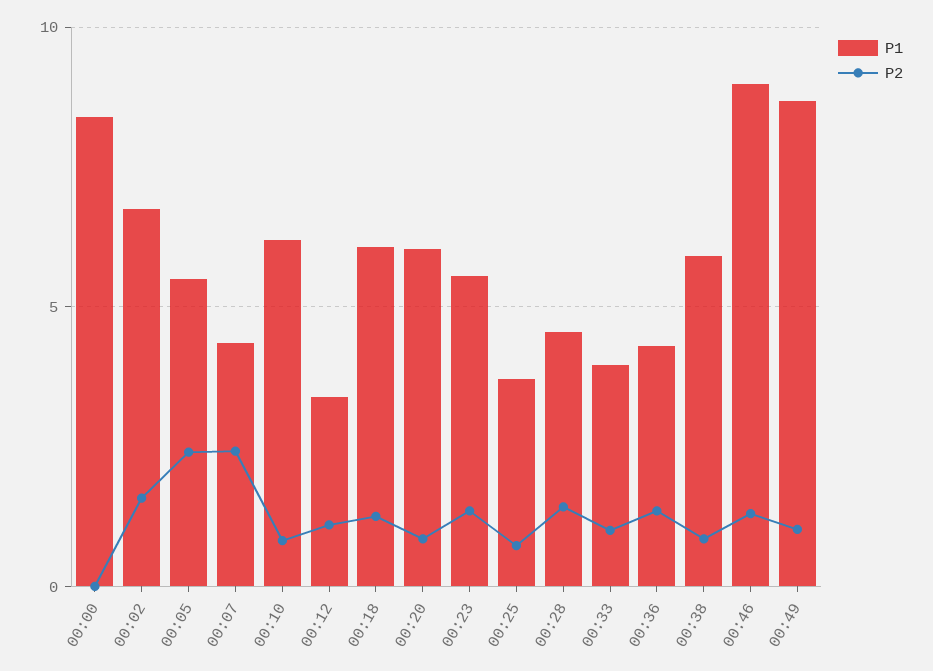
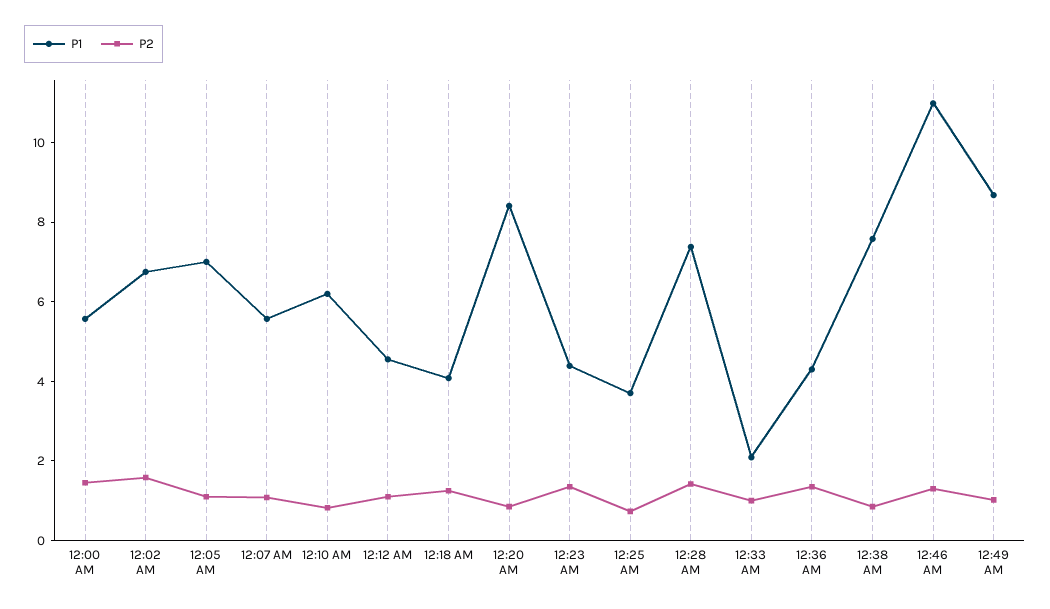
P1, 00:00: 8.5 -> 5.5
P2, 00:00: 0 -> 1.5
P1, 00:05: 5.5 -> 7
P2, 00:05: 2.5 -> 1
P1, 00:07: 4.5 -> 5.5
P2, 00:07: 2.5 -> 1
P1, 00:12: 3.5 -> 4.5
P1, 00:18: 6 -> 4
P1, 00:20: 6 -> 8.5
P1, 00:23: 5.5 -> 4.5
P1, 00:28: 4.5 -> 7.5
P1, 00:33: 4 -> 2
P1, 00:38: 6 -> 7.5
P1, 00:46: 9 -> 11

